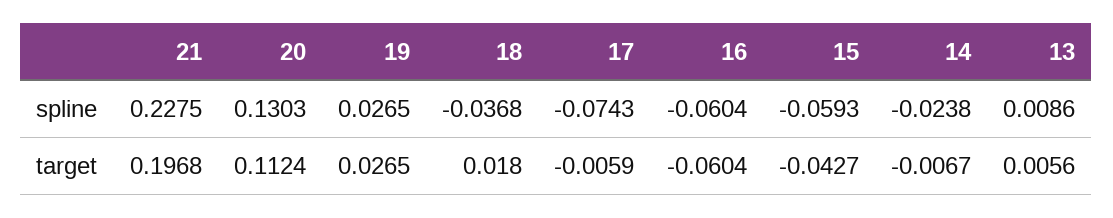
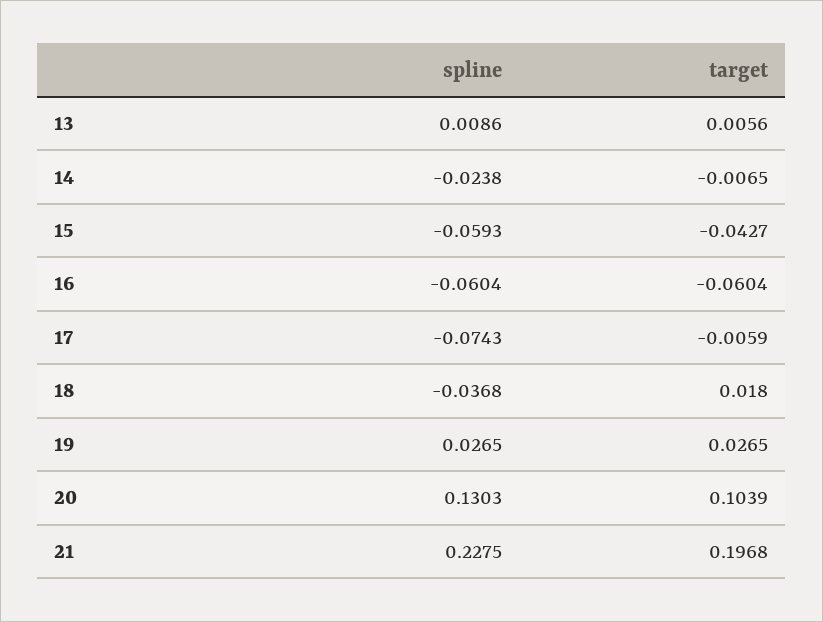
20, target: 0.1124 -> 0.1039
14, target: -0.0067 -> -0.0065

